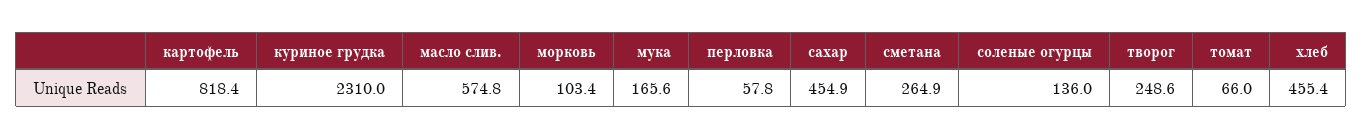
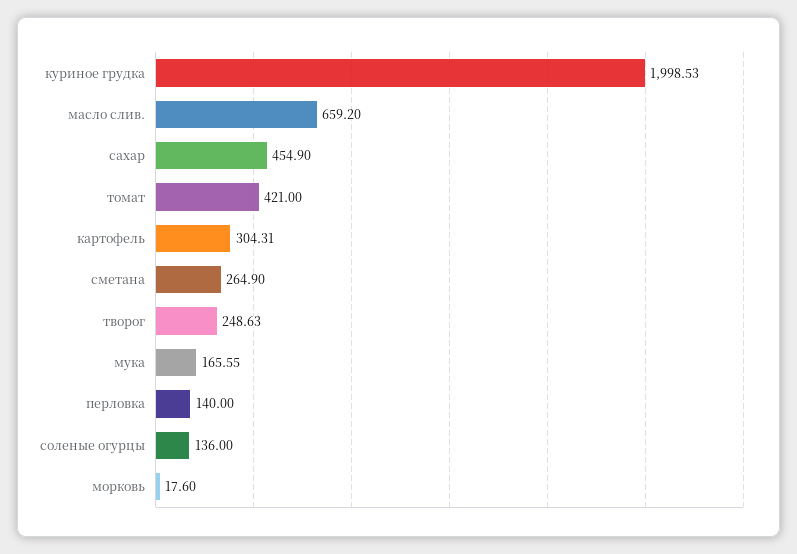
картофель: 818.4 -> 304.31
куриное грудка: 2310 -> 1998.53
масло слив.: 574.8 -> 659.2
морковь: 103.4 -> 17.6
перловка: 57.8 -> 140
томат: 66 -> 421
хлеб: 455.4 -> none

